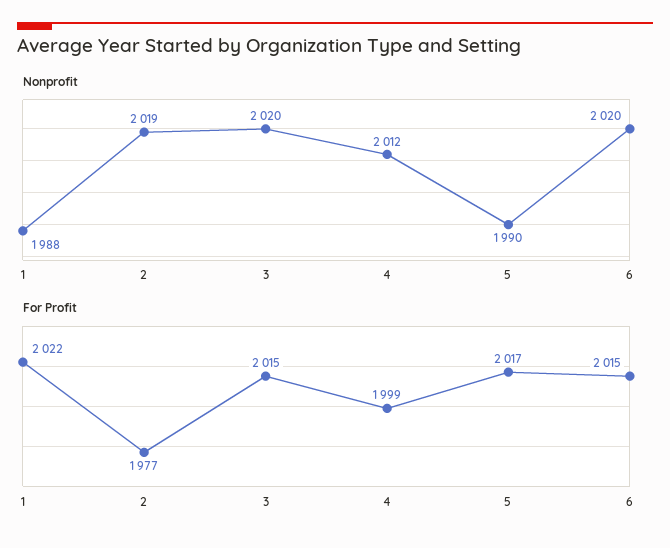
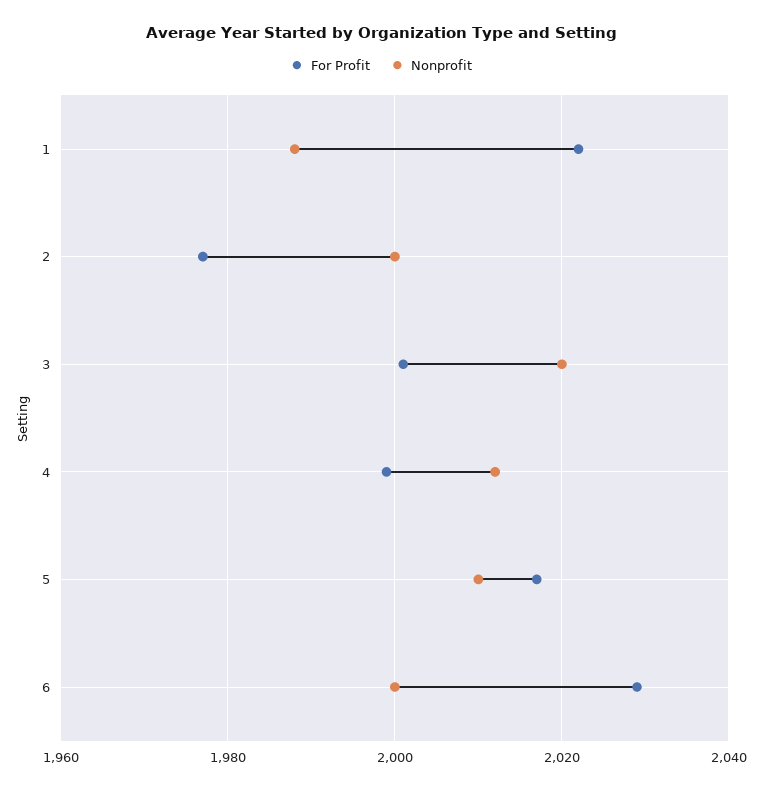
Nonprofit, 2: 2019 -> 2000
Nonprofit, 5: 1990 -> 2010
Nonprofit, 6: 2020 -> 2000
For Profit, 3: 2015 -> 2000
For Profit, 6: 2015 -> 2030

